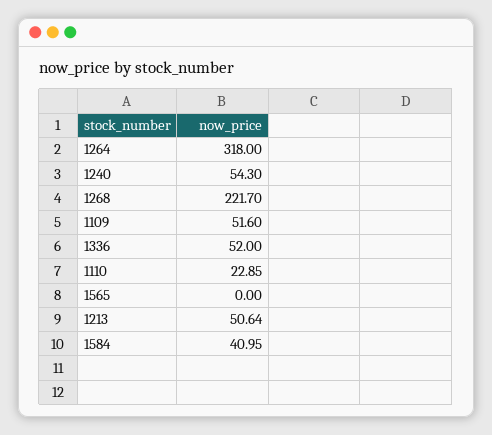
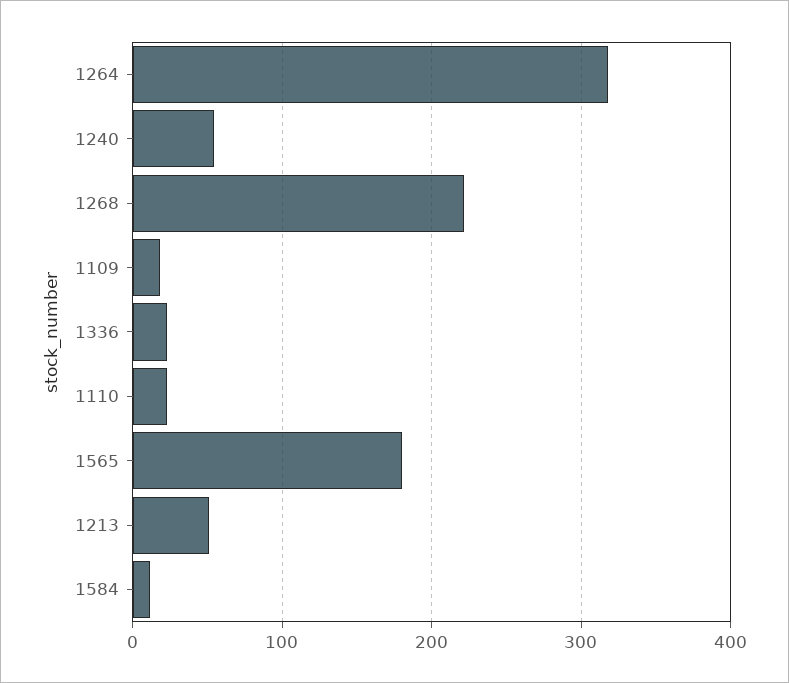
1109: 51.6 -> 20
1336: 52 -> 20
1565: 0 -> 180
1584: 40.95 -> 10

